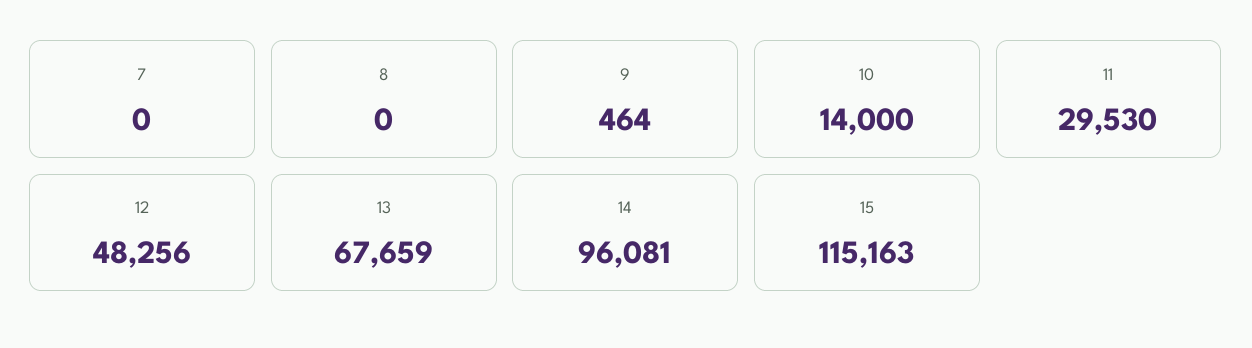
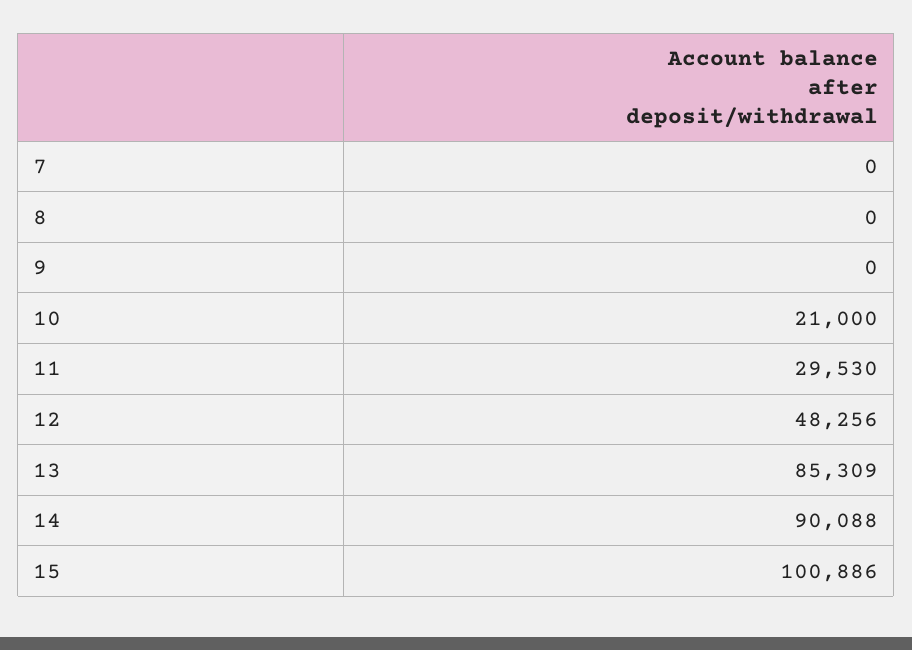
9: 464 -> 0
10: 14000 -> 21000
13: 67659 -> 85309
14: 96081 -> 90088
15: 115163 -> 100886

